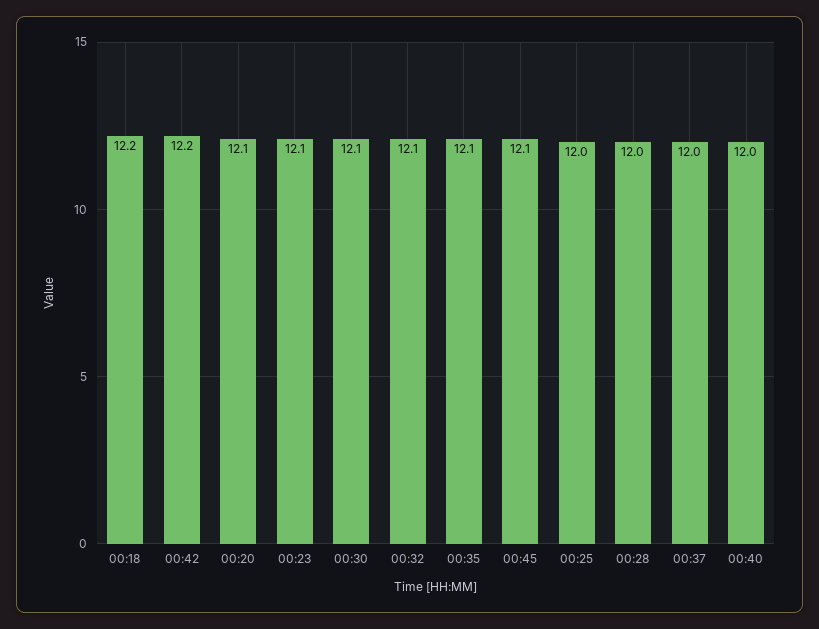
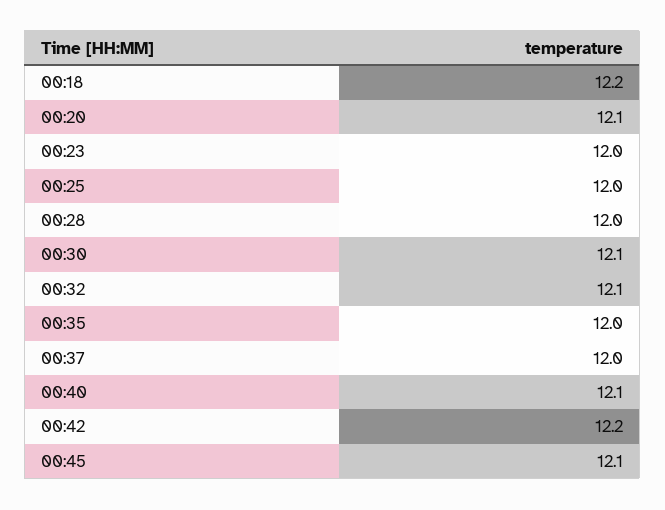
00:23: 12.1 -> 12
00:35: 12.1 -> 12
00:40: 12 -> 12.1

